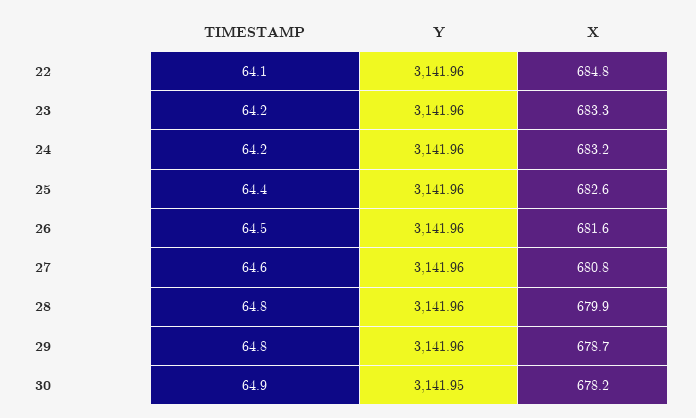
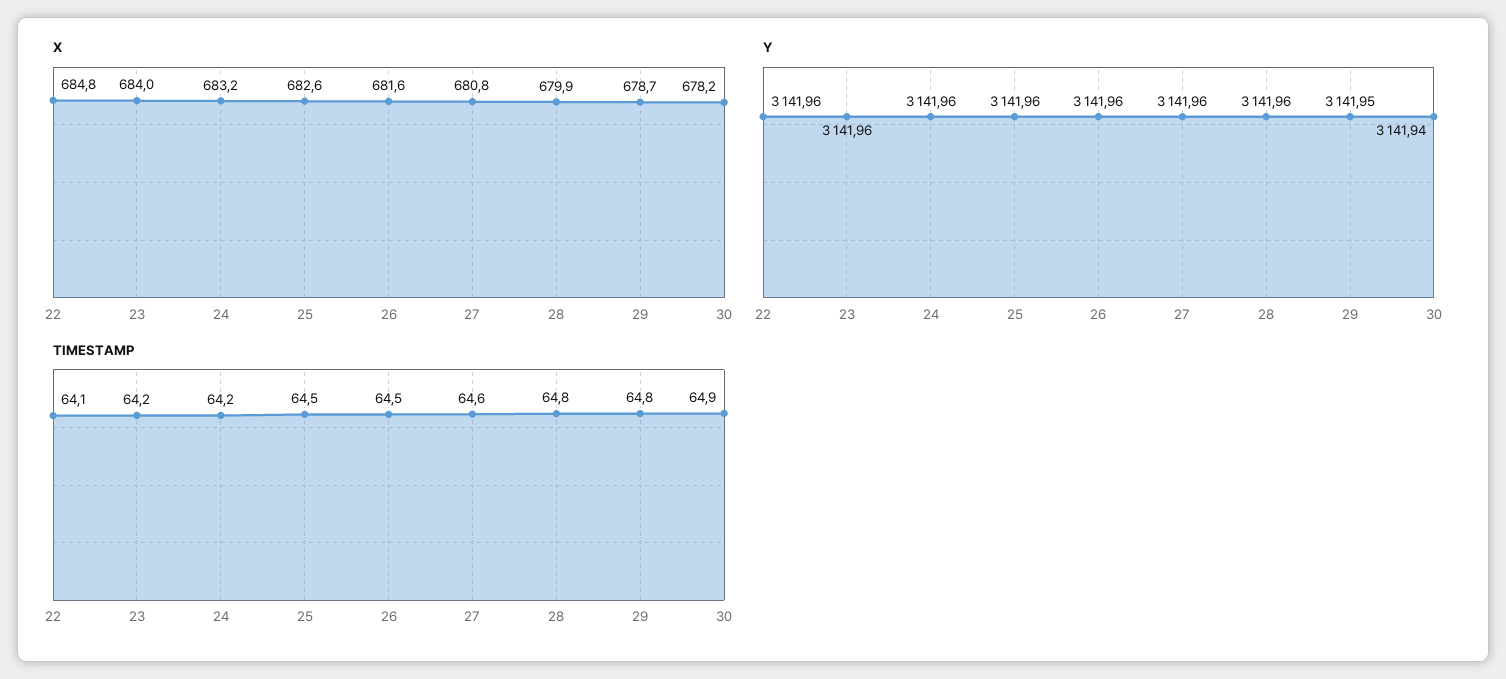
X, 23: 683.3 -> 684
TIMESTAMP, 25: 64.4 -> 64.5
Y, 29: 3141.96 -> 3141.95
Y, 30: 3141.95 -> 3141.94

